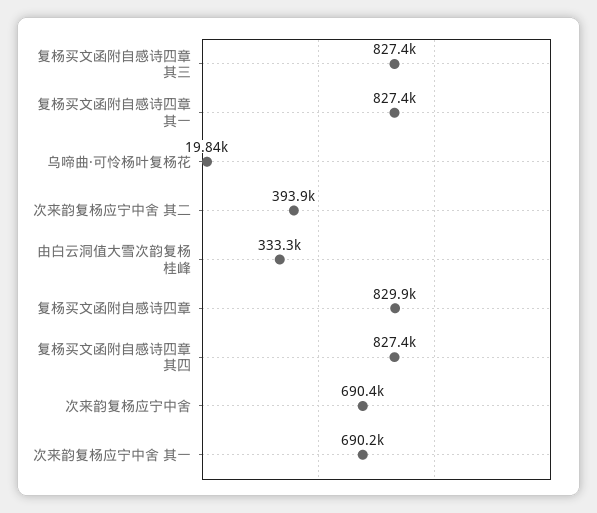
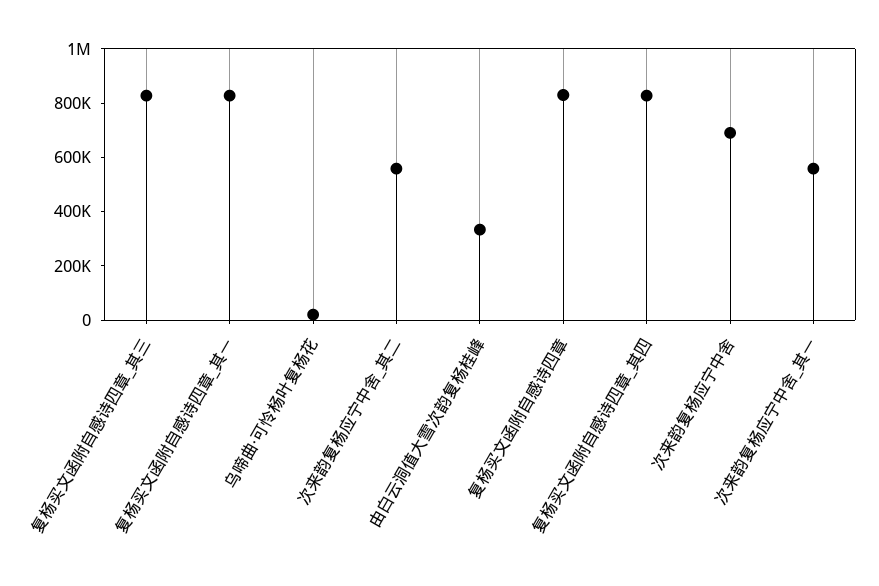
次来韵复杨应宁中舍 其二: 393900 -> 550000
次来韵复杨应宁中舍 其一: 690200 -> 550000

